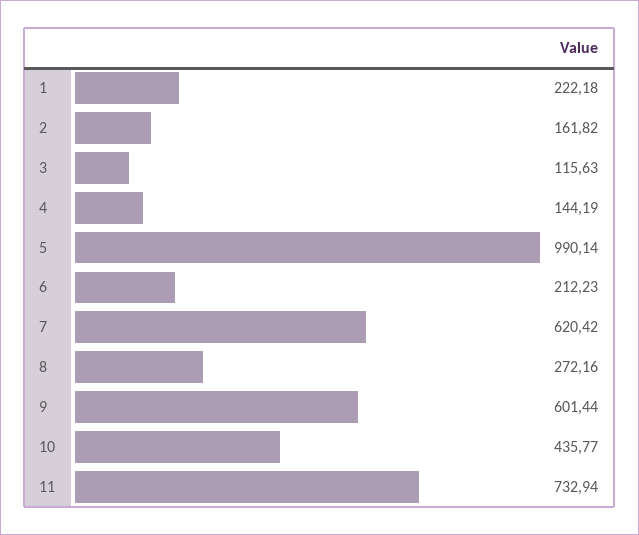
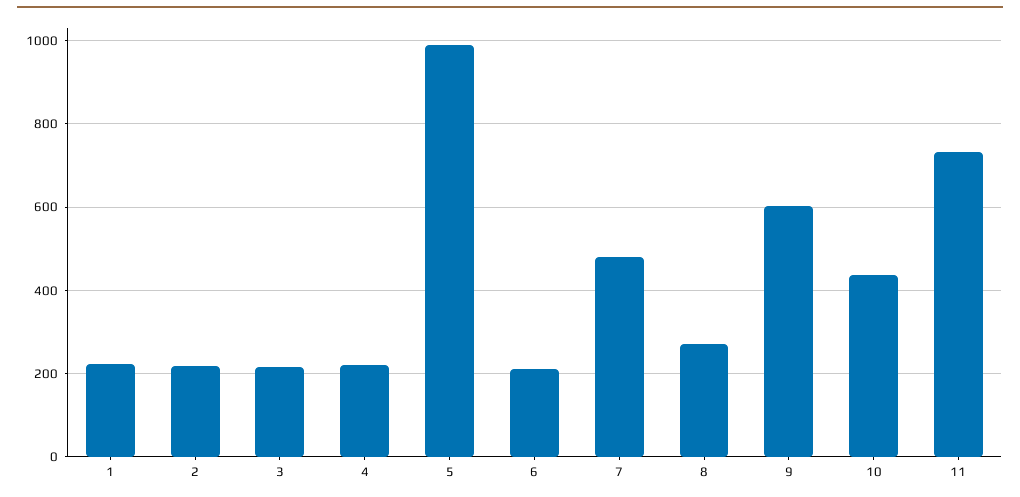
2: 161.82 -> 220
3: 115.63 -> 220
4: 144.19 -> 220
7: 620.42 -> 480

